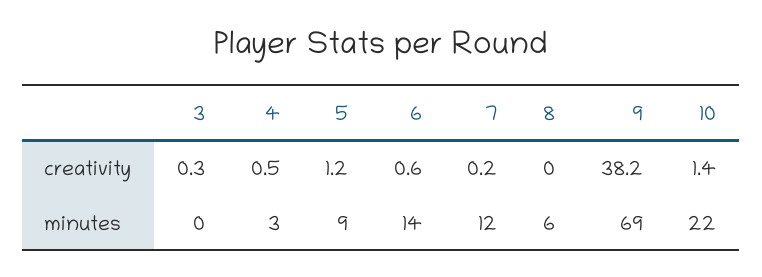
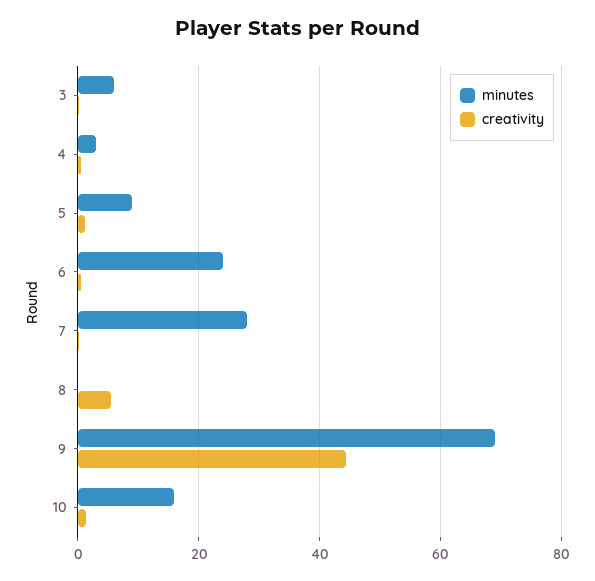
creativity, 8: 0 -> 6
creativity, 9: 38.2 -> 44
minutes, 3: 0 -> 6
minutes, 6: 14 -> 24
minutes, 7: 12 -> 28
minutes, 8: 6 -> 0
minutes, 10: 22 -> 16

